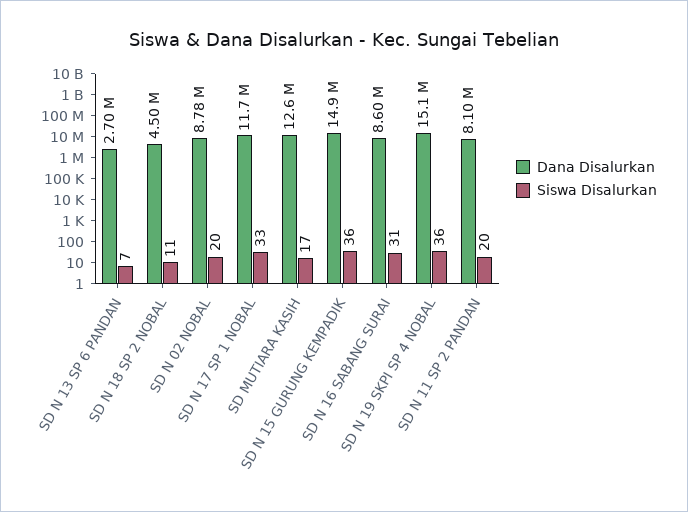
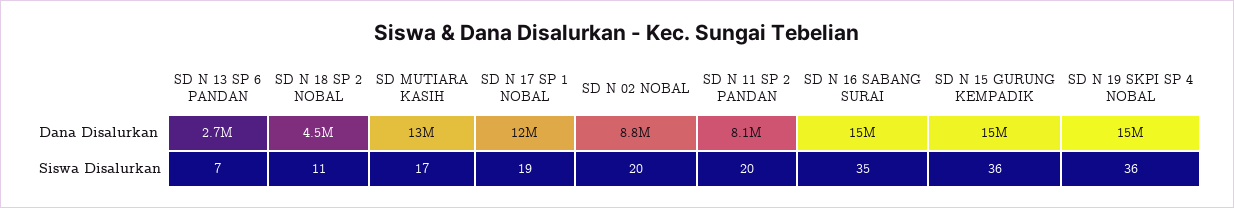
Siswa Disalurkan, SD N 17 SP 1 NOBAL: 33 -> 19
Dana Disalurkan, SD N 16 SABANG SURAI: 8600000 -> 15000000
Siswa Disalurkan, SD N 16 SABANG SURAI: 31 -> 35

